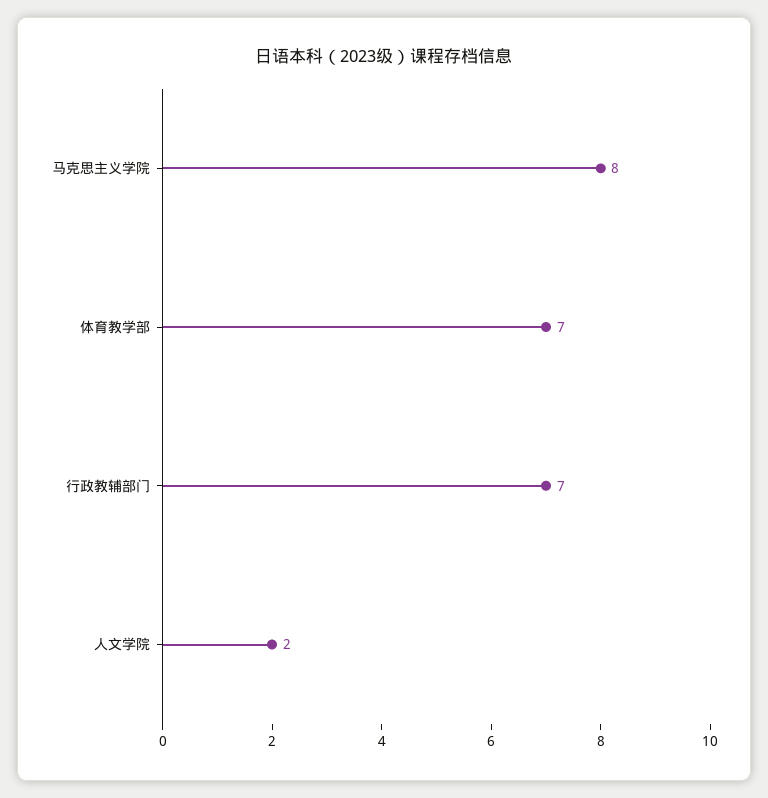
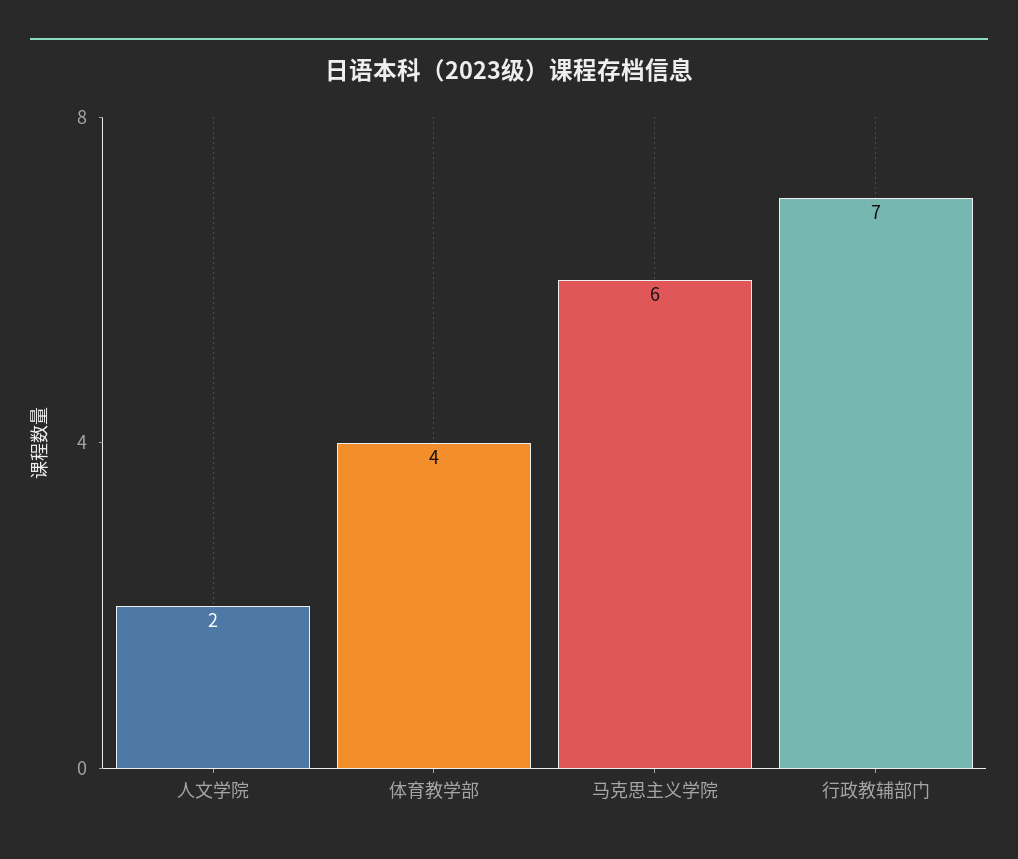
马克思主义学院: 8 -> 6
体育教学部: 7 -> 4

